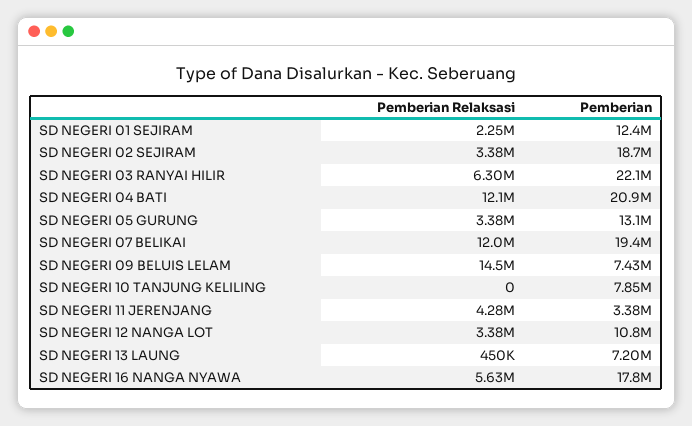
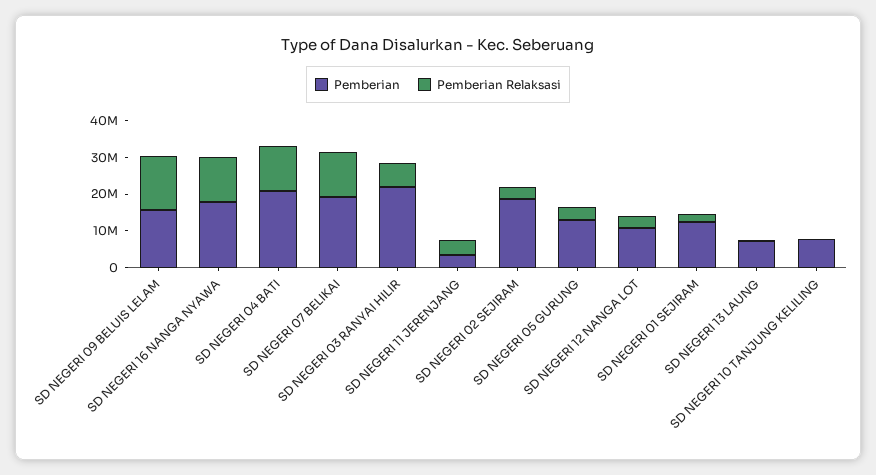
Pemberian, SD NEGERI 09 BELUIS LELAM: 7430000 -> 15000000
Pemberian Relaksasi, SD NEGERI 16 NANGA NYAWA: 5630000 -> 12500000

